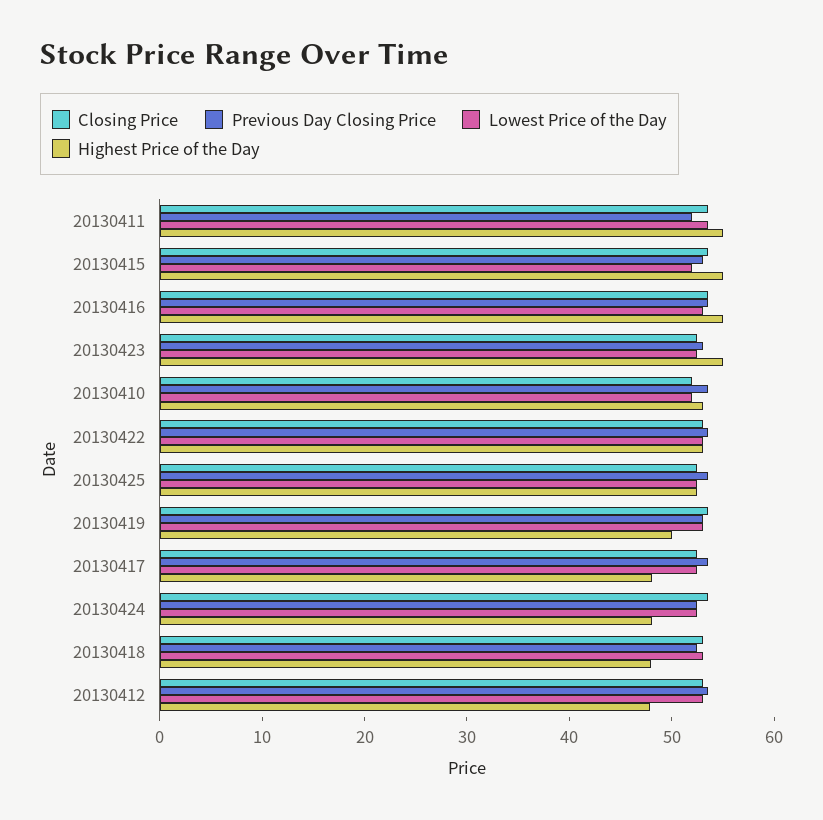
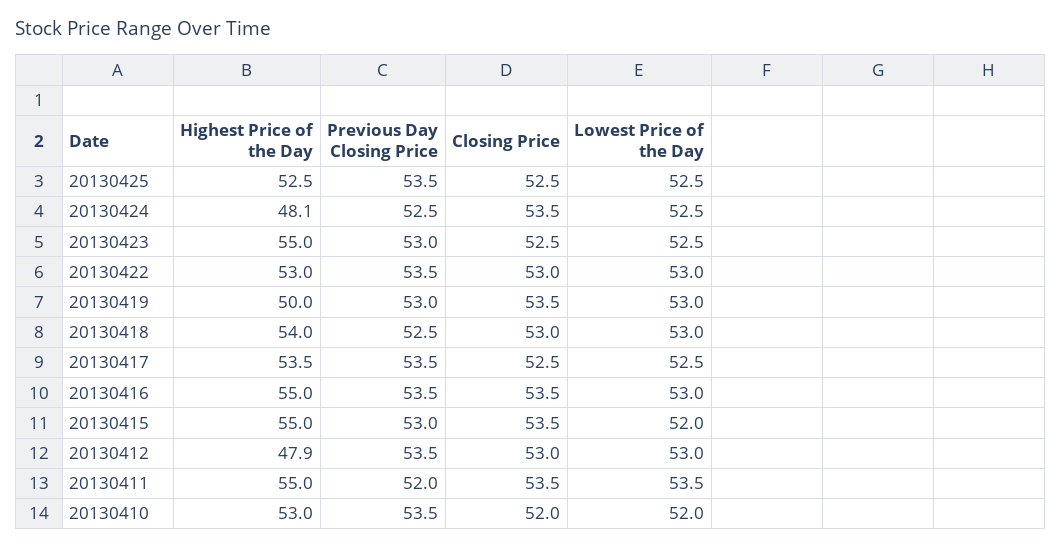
Highest Price of the Day, 20130417: 48 -> 53.5
Highest Price of the Day, 20130418: 48 -> 54

